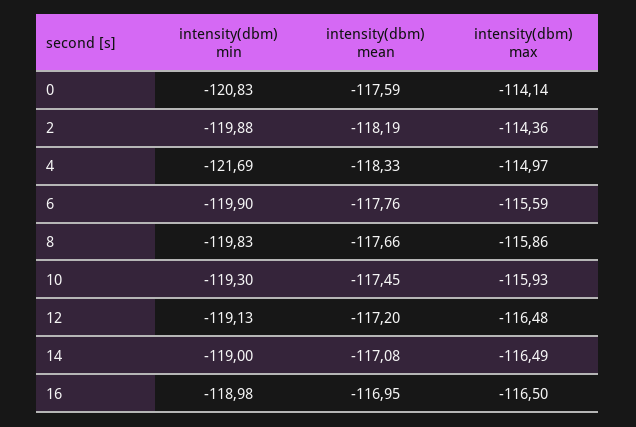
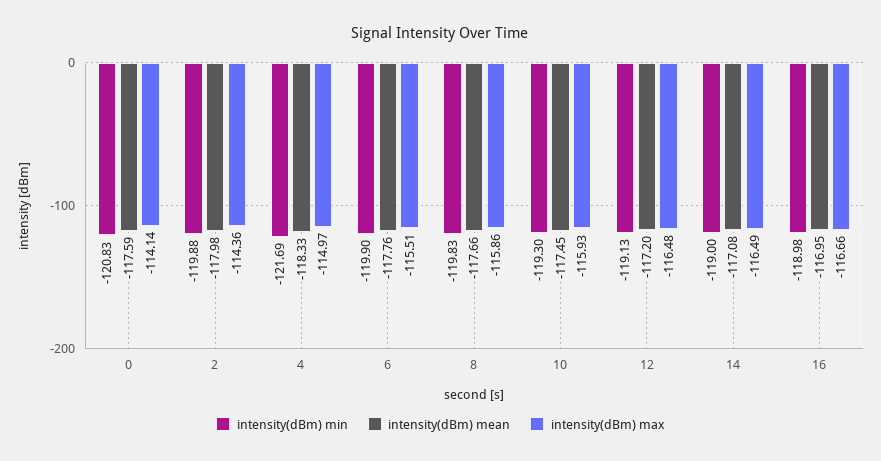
intensity(dbm) mean, 2: -118.19 -> -117.98
intensity(dbm) max, 6: -115.59 -> -115.51
intensity(dbm) max, 16: -116.5 -> -116.66

